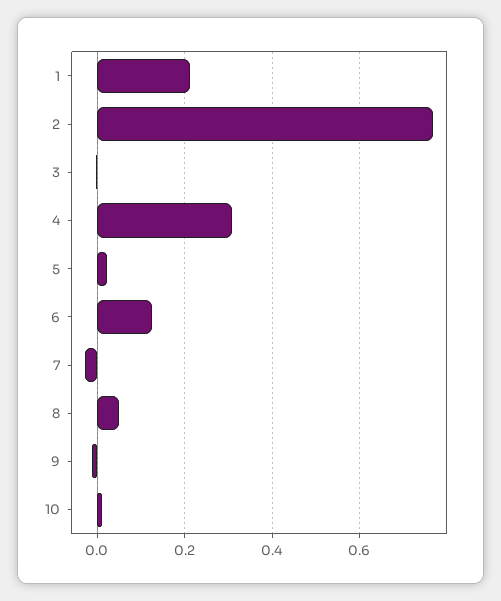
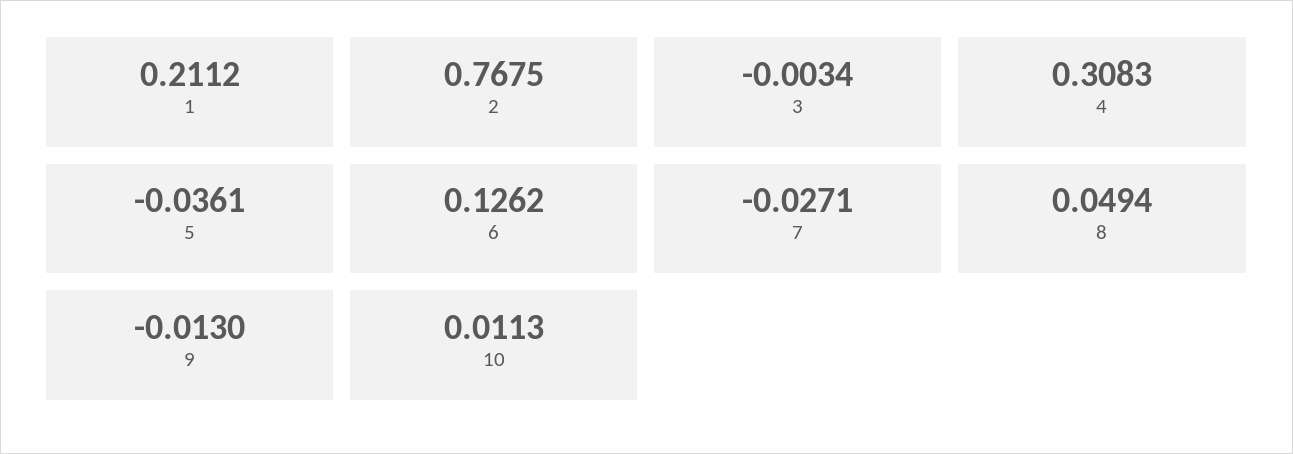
5: 0.02 -> -0.0361

